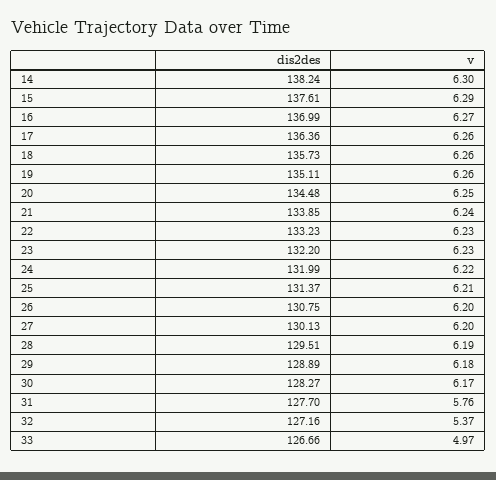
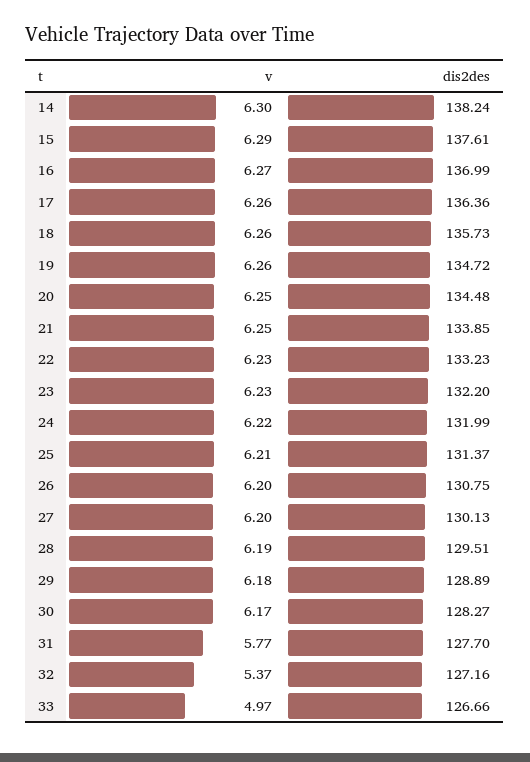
dis2des, 19: 135.11 -> 134.72
v, 21: 6.24 -> 6.25
v, 31: 5.76 -> 5.77

